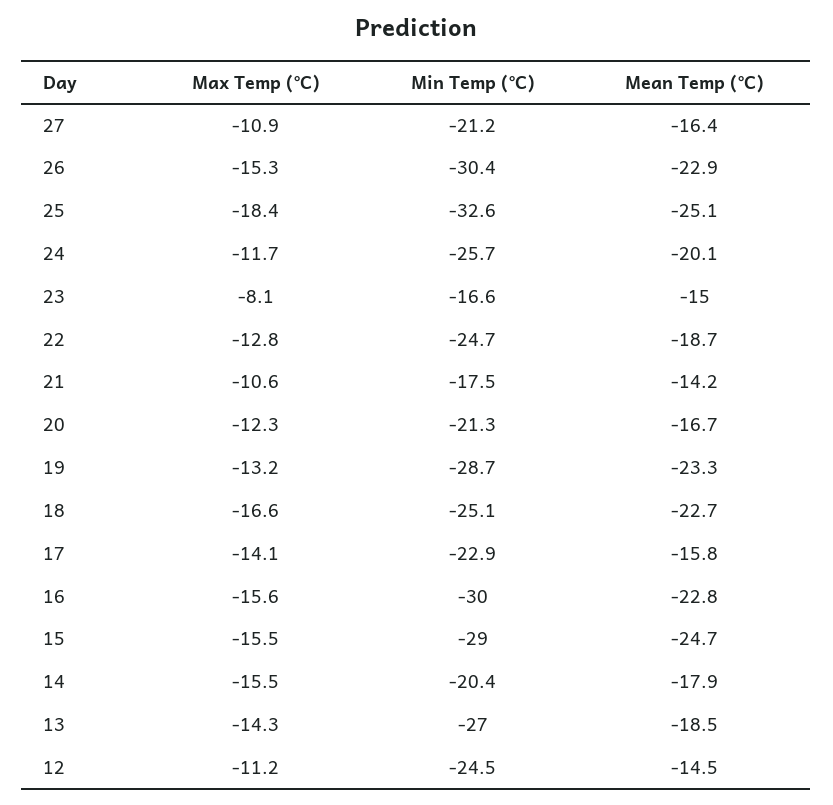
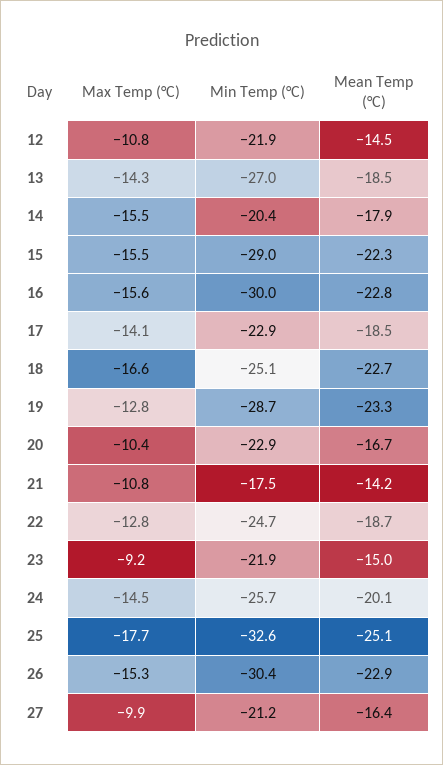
Max Temp (°C), 27: -10.9 -> -9.9
Max Temp (°C), 25: -18.4 -> -17.7
Max Temp (°C), 24: -11.7 -> -14.5
Max Temp (°C), 23: -8.1 -> -9.2
Min Temp (°C), 23: -16.6 -> -21.9
Max Temp (°C), 21: -10.6 -> -10.8
Max Temp (°C), 20: -12.3 -> -10.4
Min Temp (°C), 20: -21.3 -> -22.9
Max Temp (°C), 19: -13.2 -> -12.8
Mean Temp (°C), 17: -15.8 -> -18.5
Mean Temp (°C), 15: -24.7 -> -22.3
Max Temp (°C), 12: -11.2 -> -10.8
Min Temp (°C), 12: -24.5 -> -21.9

